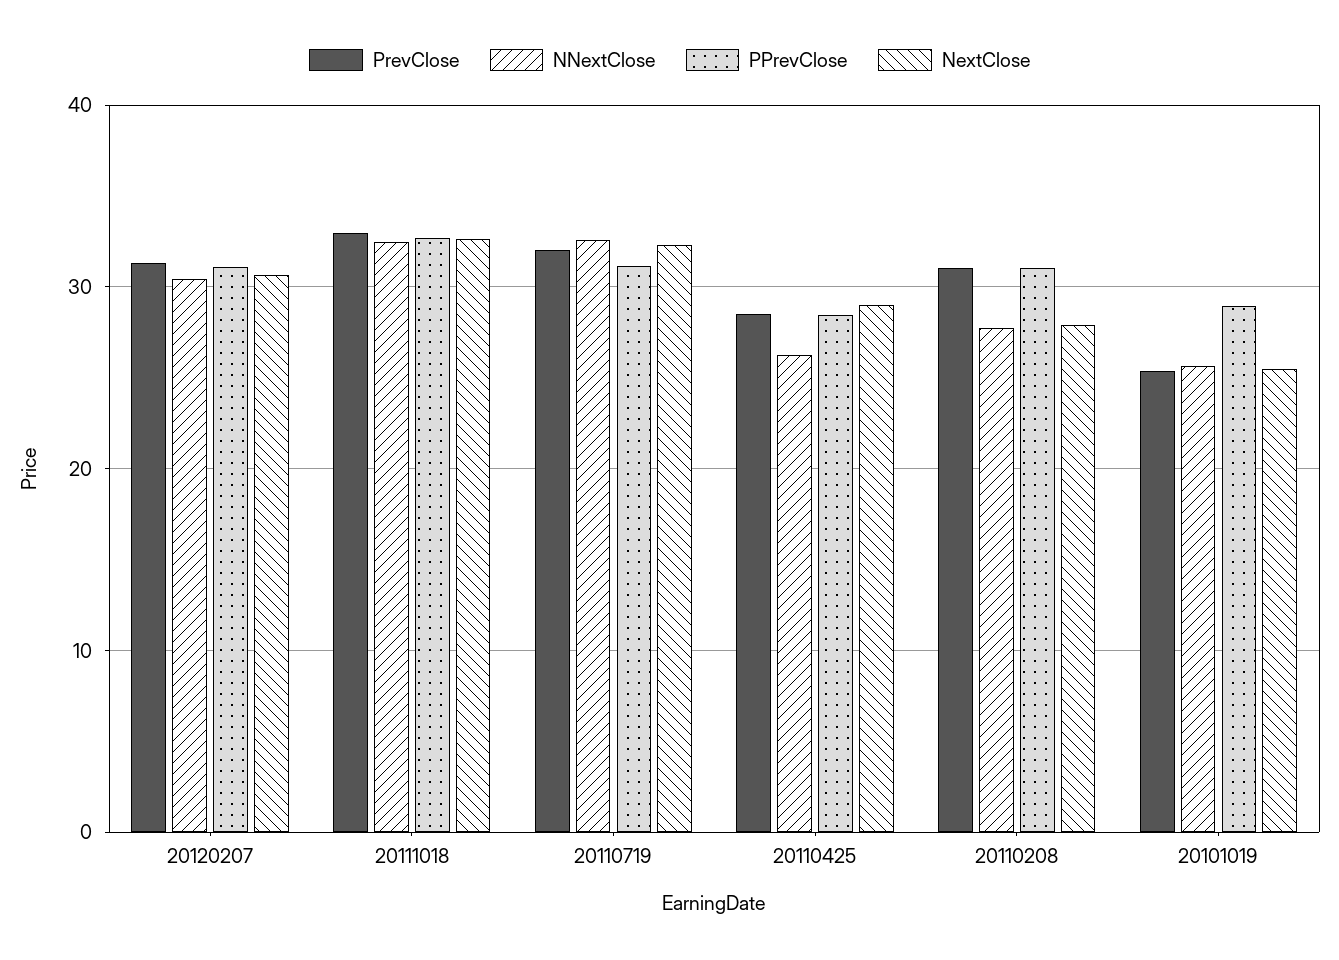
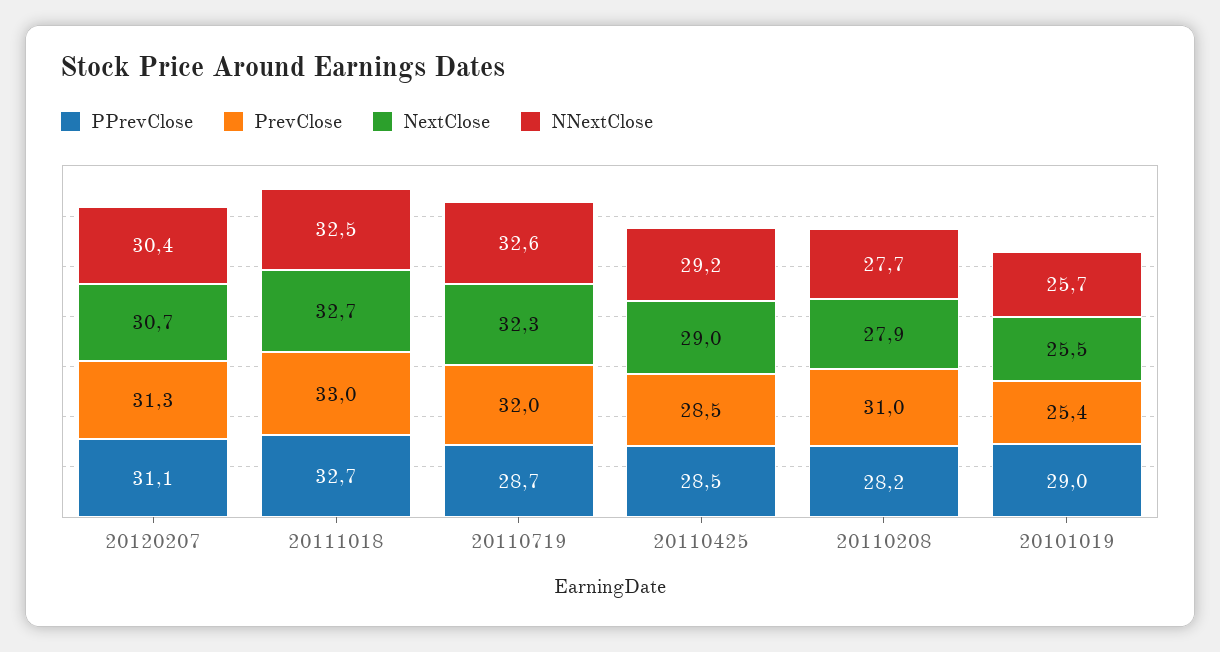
PPrevClose, 20110719: 31 -> 28.7
NNextClose, 20110425: 26 -> 29.2
PPrevClose, 20110208: 31 -> 28.2

